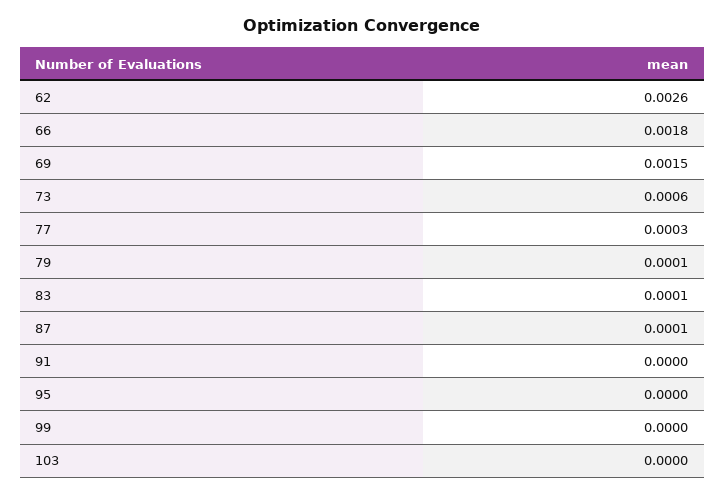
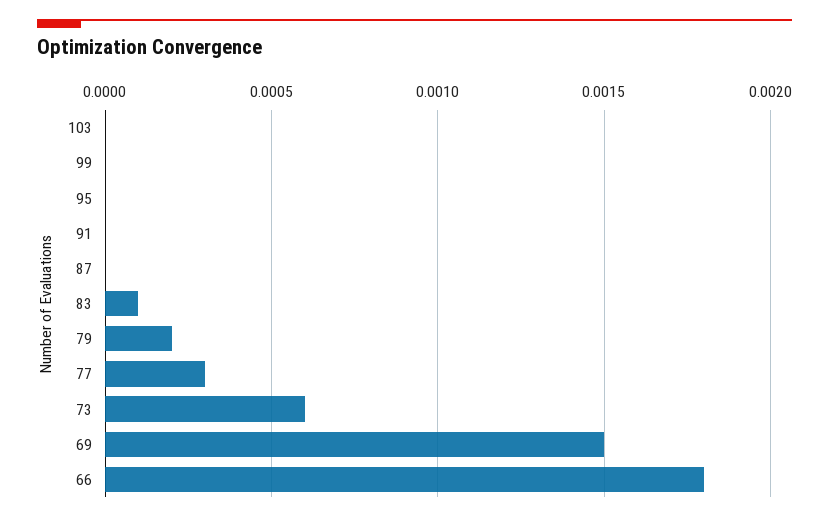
62: 0.0026 -> none
79: 0.0001 -> 0.0002
87: 0.0001 -> 0

